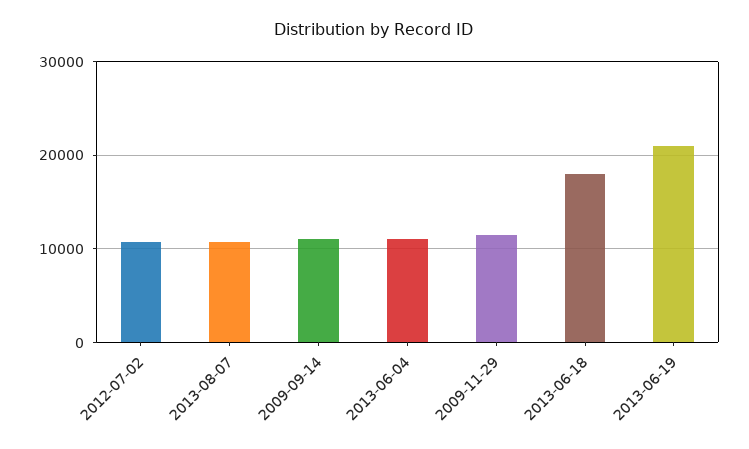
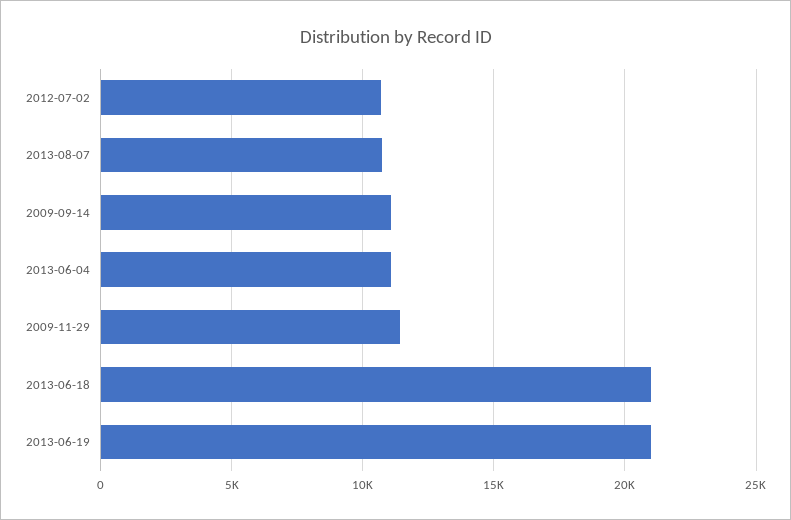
2013-06-18: 18000 -> 21000

